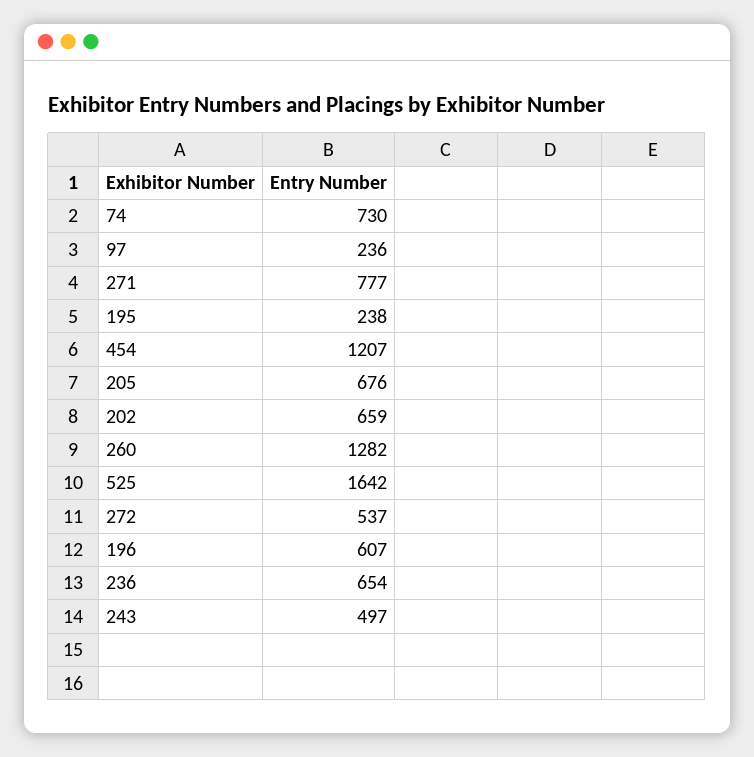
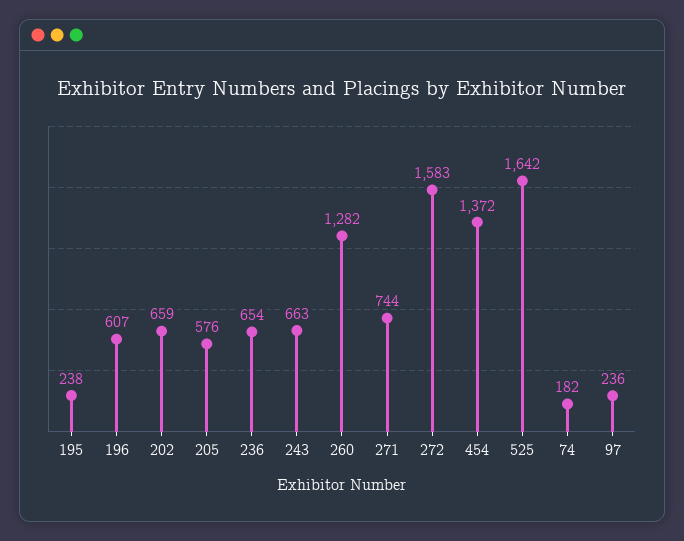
74: 730 -> 182
271: 777 -> 744
454: 1207 -> 1372
205: 676 -> 576
272: 537 -> 1583
243: 497 -> 663

